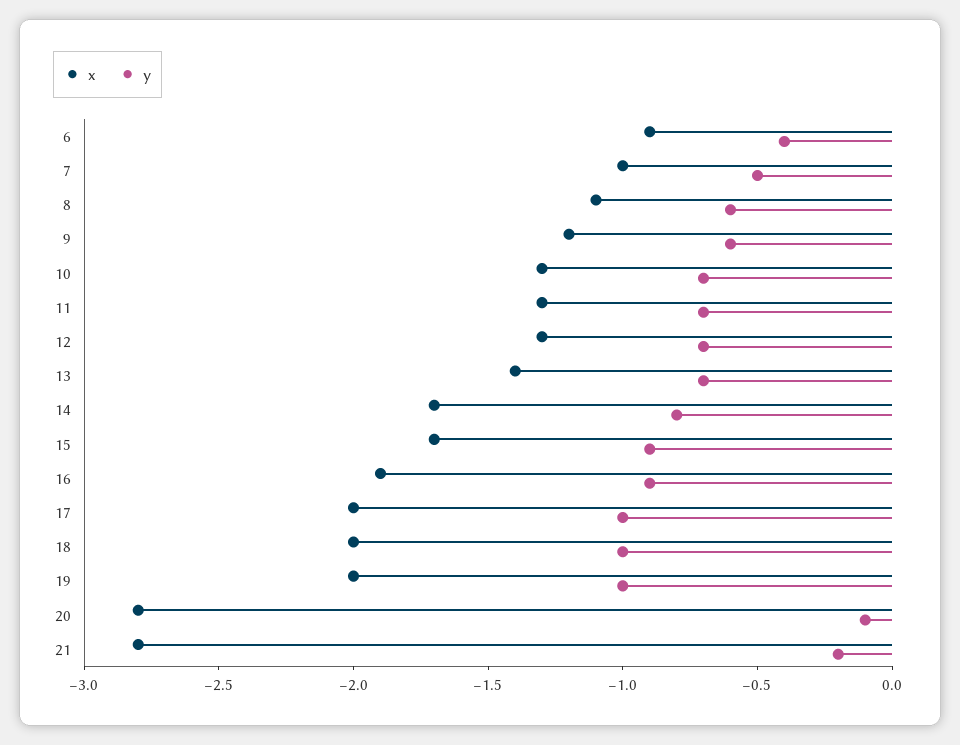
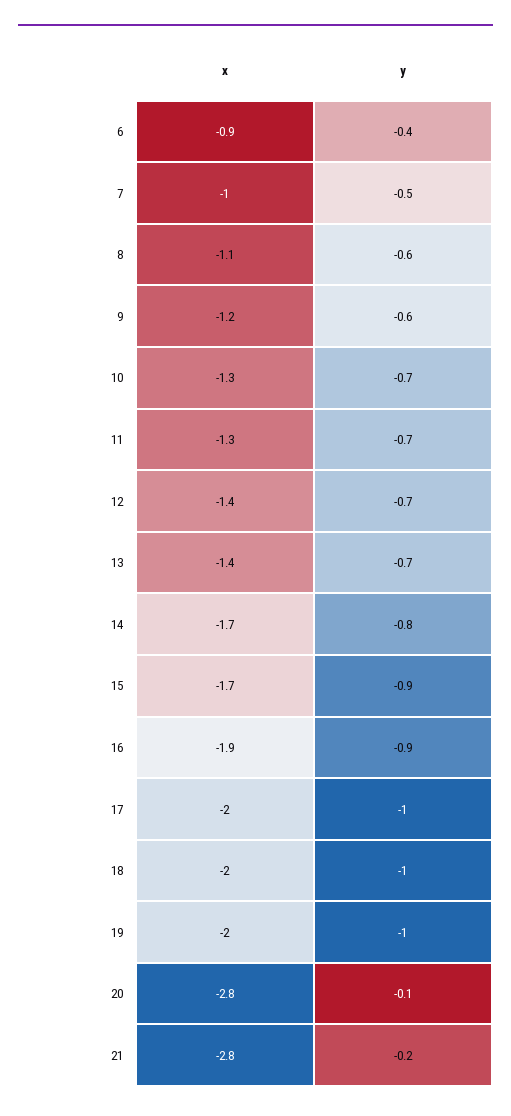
x, 12: -1.3 -> -1.4

